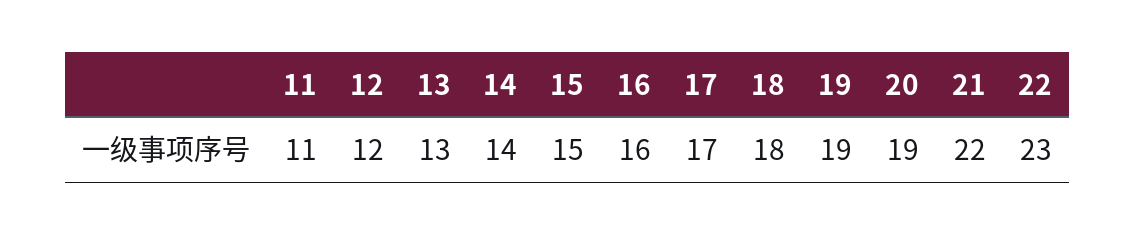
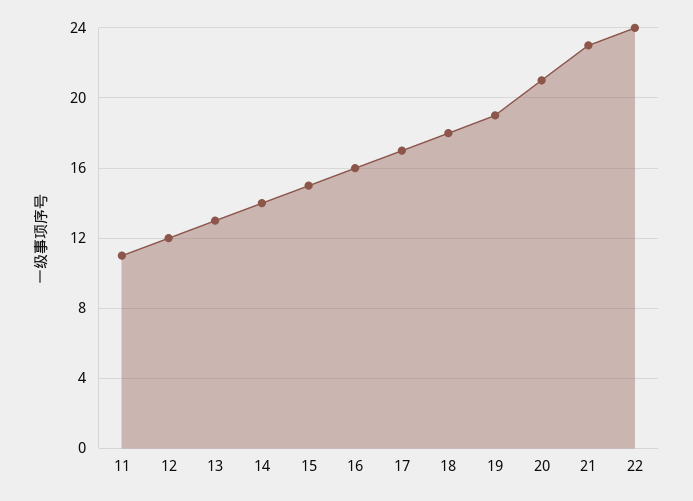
20: 19 -> 21
21: 22 -> 23
22: 23 -> 24

